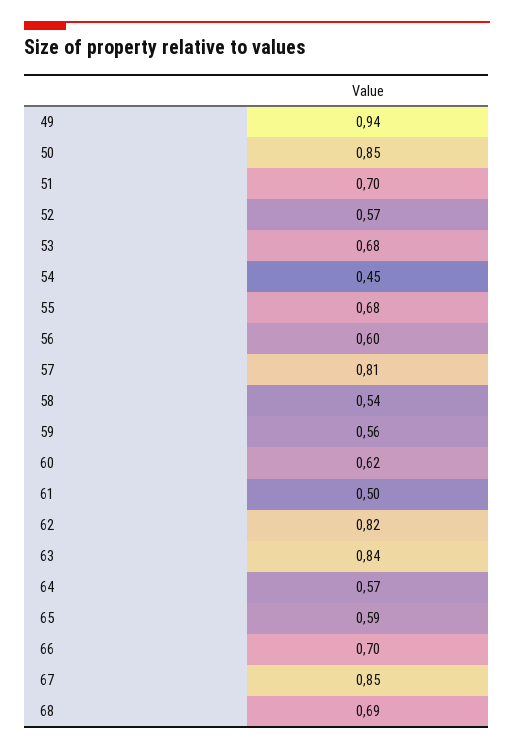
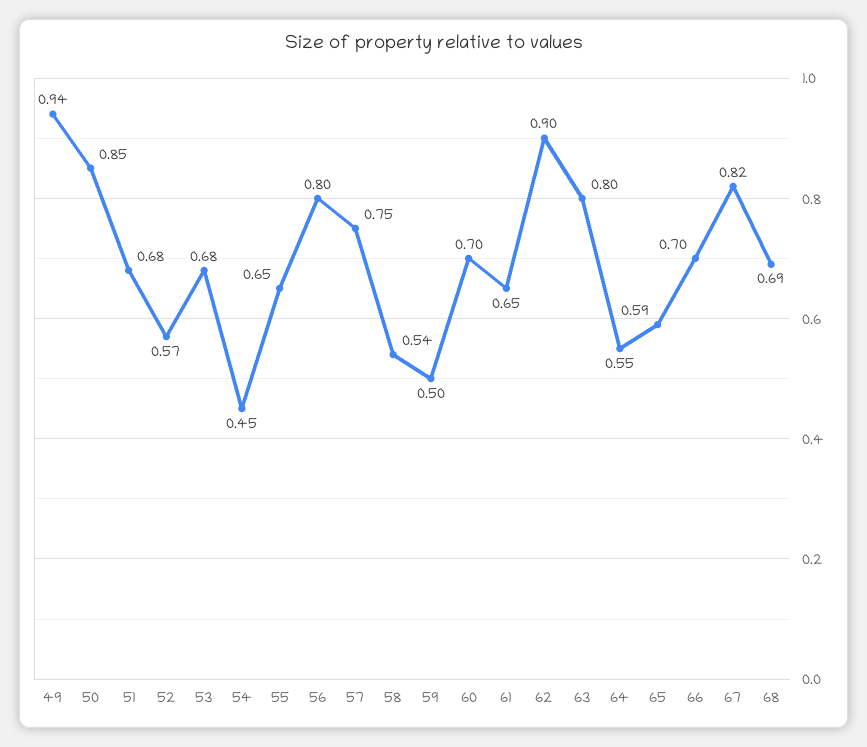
51: 0.7 -> 0.68
55: 0.68 -> 0.65
56: 0.6 -> 0.8
57: 0.81 -> 0.75
59: 0.56 -> 0.5
60: 0.62 -> 0.7
61: 0.5 -> 0.65
62: 0.82 -> 0.9
63: 0.84 -> 0.8
64: 0.57 -> 0.55
67: 0.85 -> 0.82

